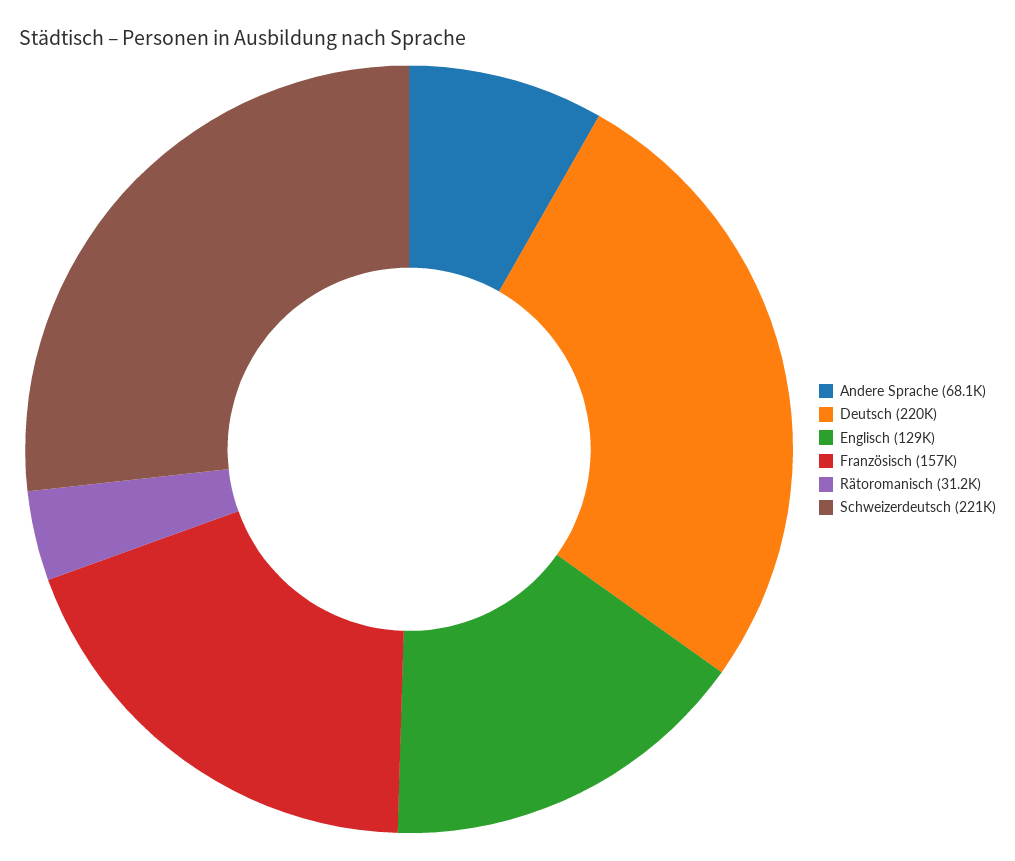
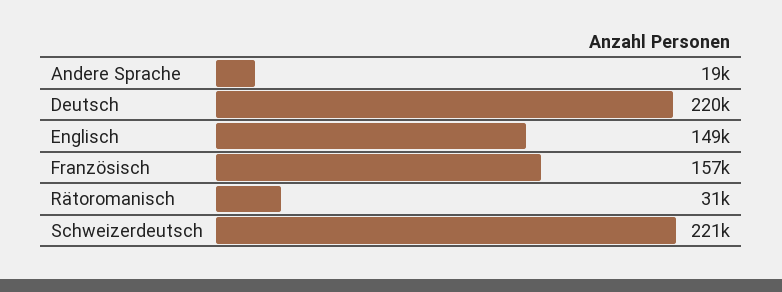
Andere Sprache: 68100 -> 19000
Englisch: 129000 -> 149000

